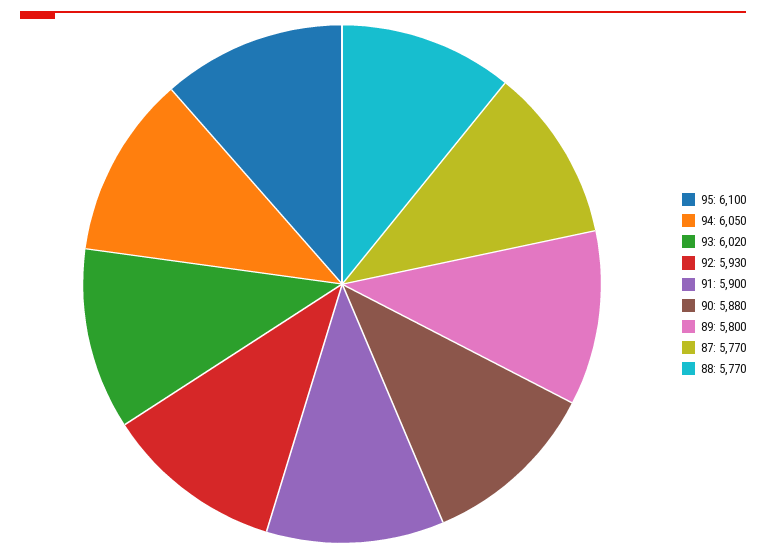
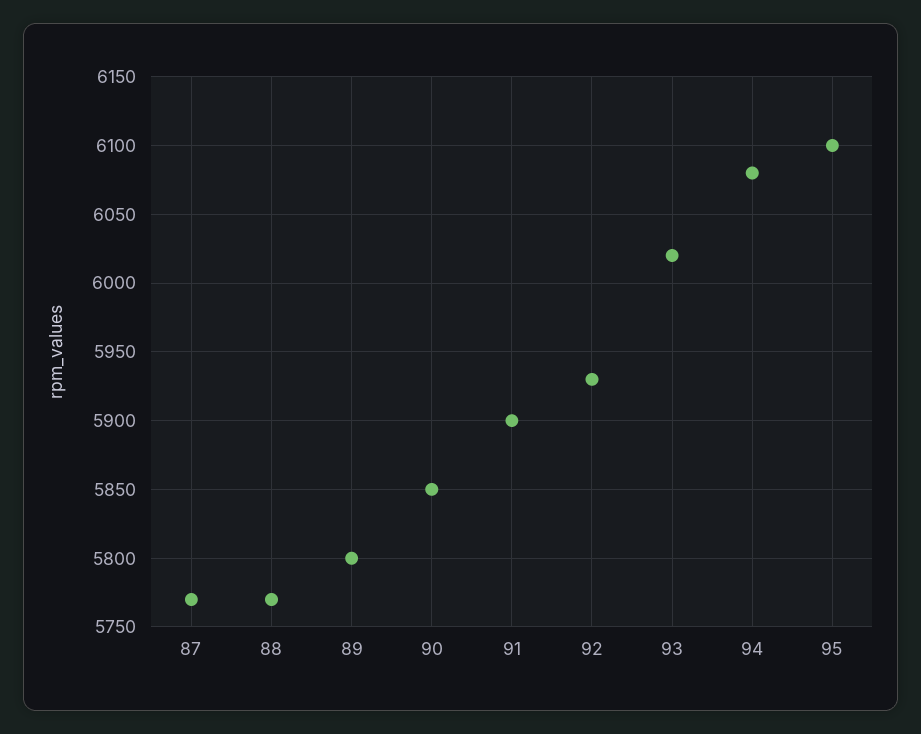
94: 6050 -> 6080
90: 5880 -> 5850

